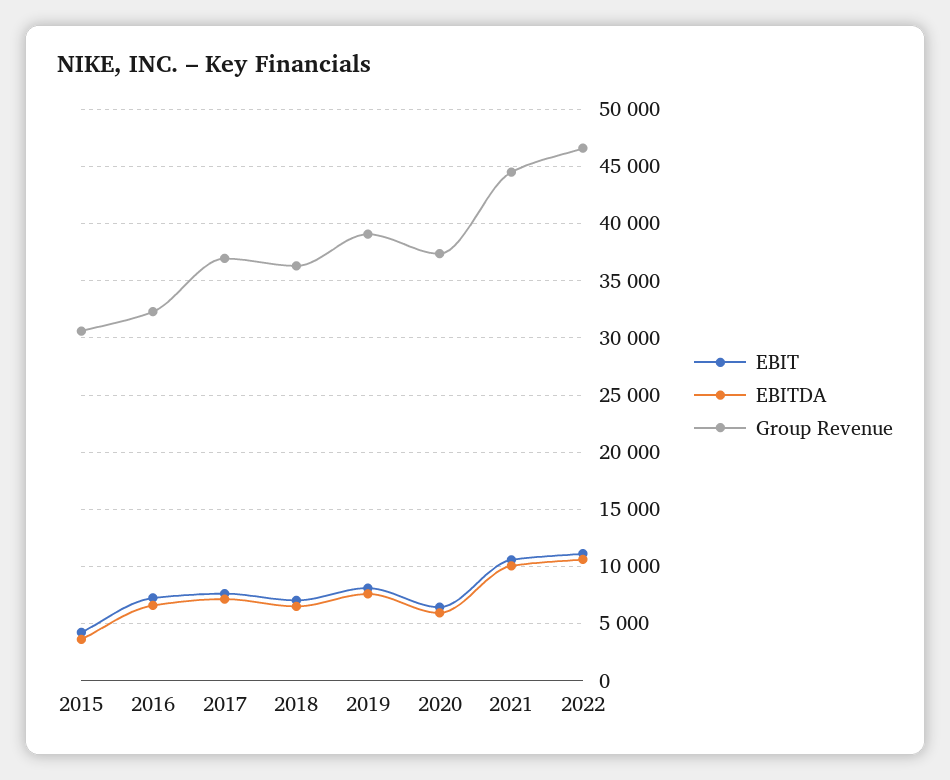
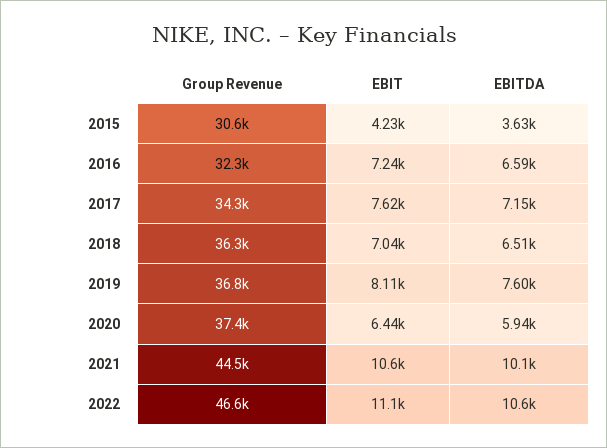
Group Revenue, 2017: 37000 -> 34300
Group Revenue, 2019: 39000 -> 36800

